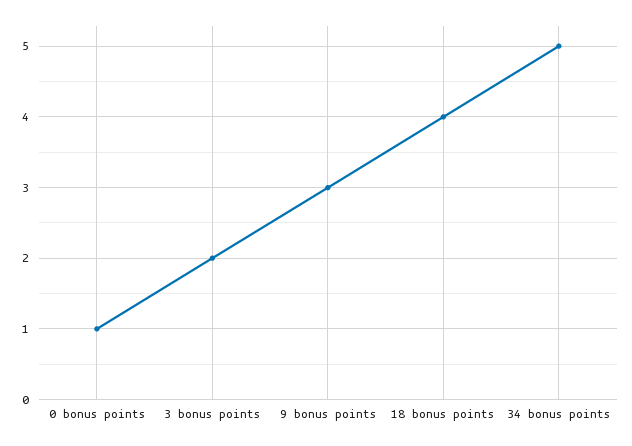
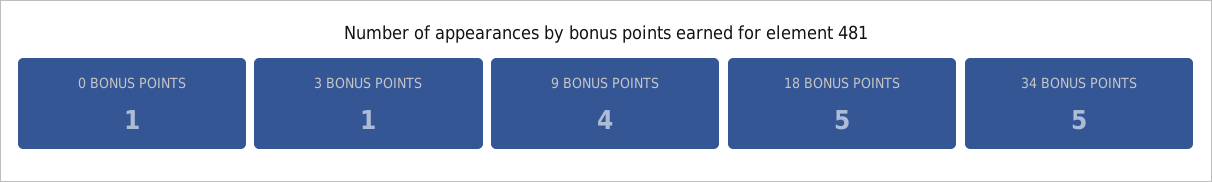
3 bonus points: 2 -> 1
9 bonus points: 3 -> 4
18 bonus points: 4 -> 5

